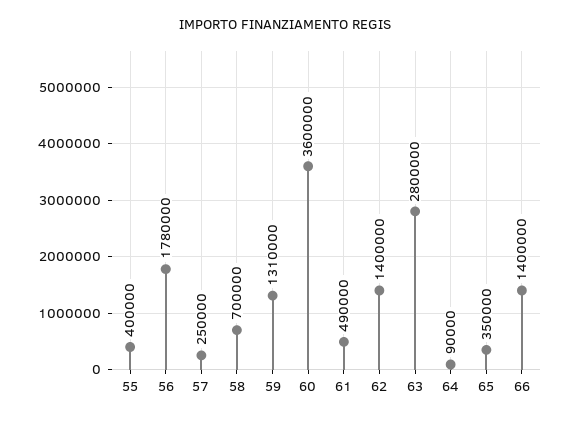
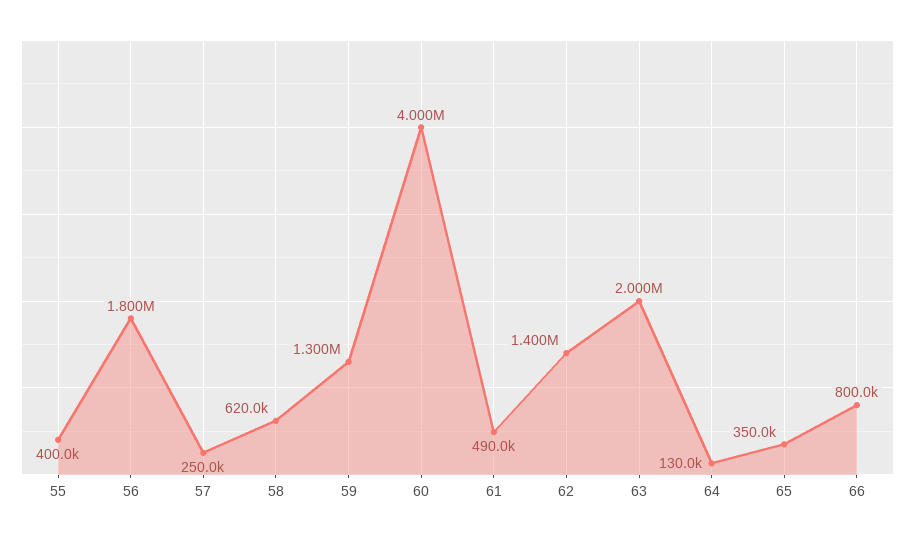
56: 1780000 -> 1800000
58: 700000 -> 620000
59: 1310000 -> 1300000
60: 3600000 -> 4000000
63: 2800000 -> 2000000
64: 90000 -> 130000
66: 1400000 -> 800000

